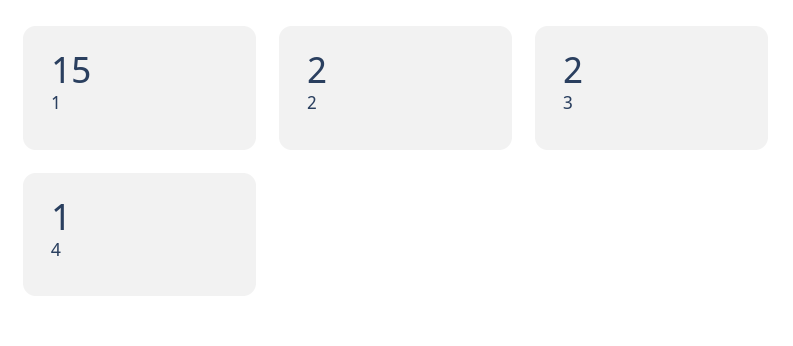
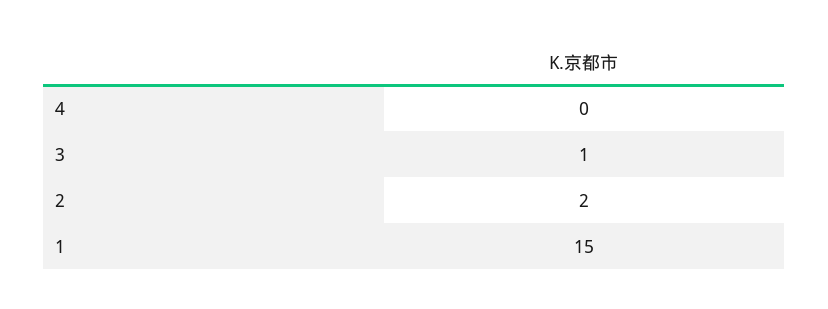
3: 2 -> 1
4: 1 -> 0

